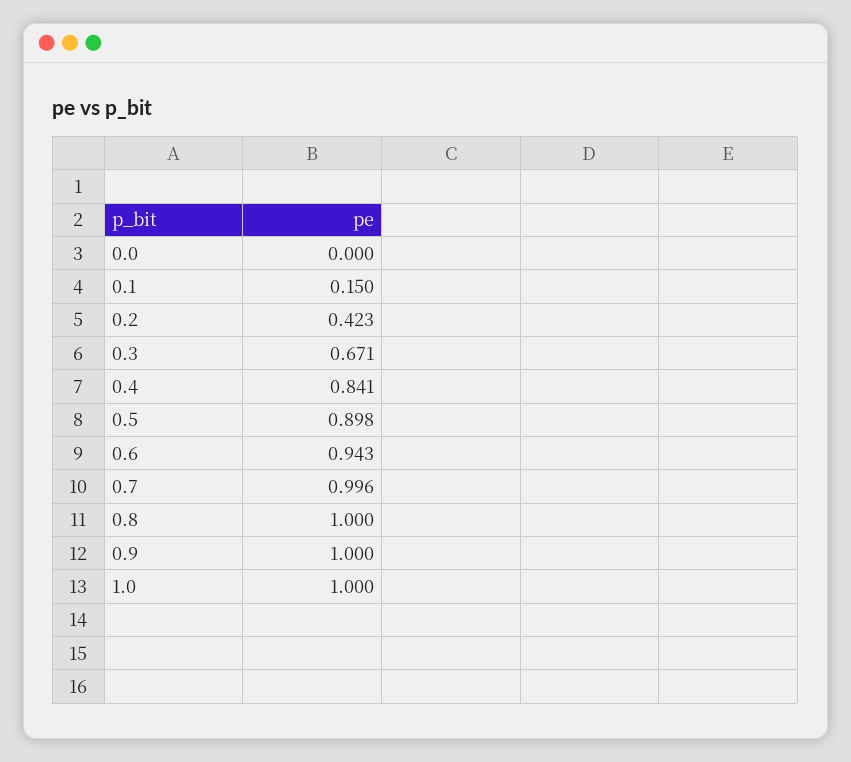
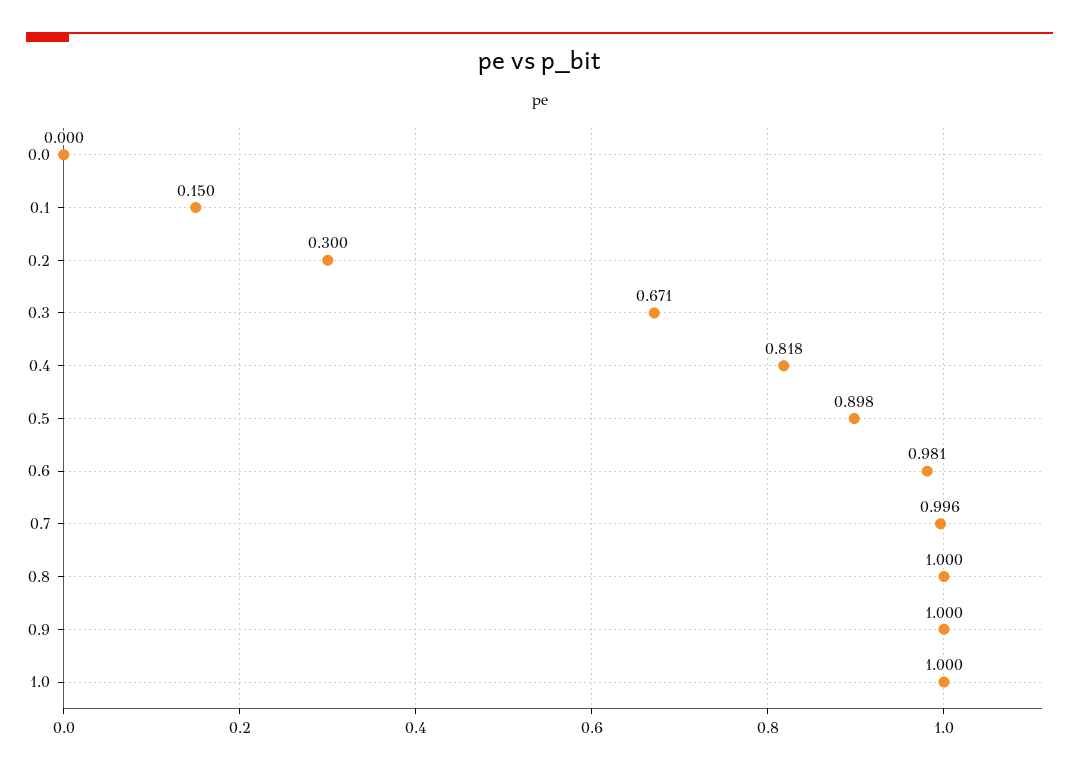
0.2: 0.423 -> 0.3
0.4: 0.841 -> 0.818
0.6: 0.943 -> 0.981

